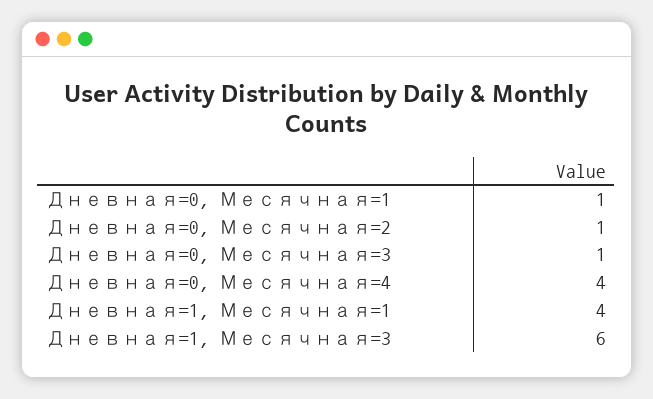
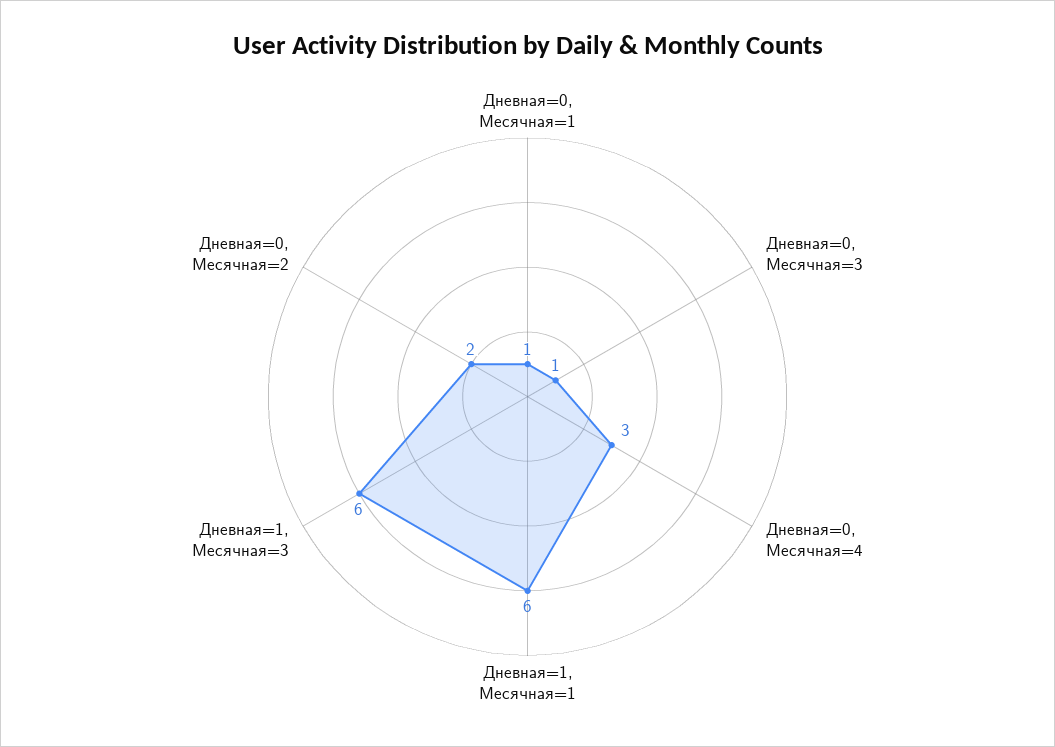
Дневная=0, Месячная=2: 1 -> 2
Дневная=0, Месячная=4: 4 -> 3
Дневная=1, Месячная=1: 4 -> 6

